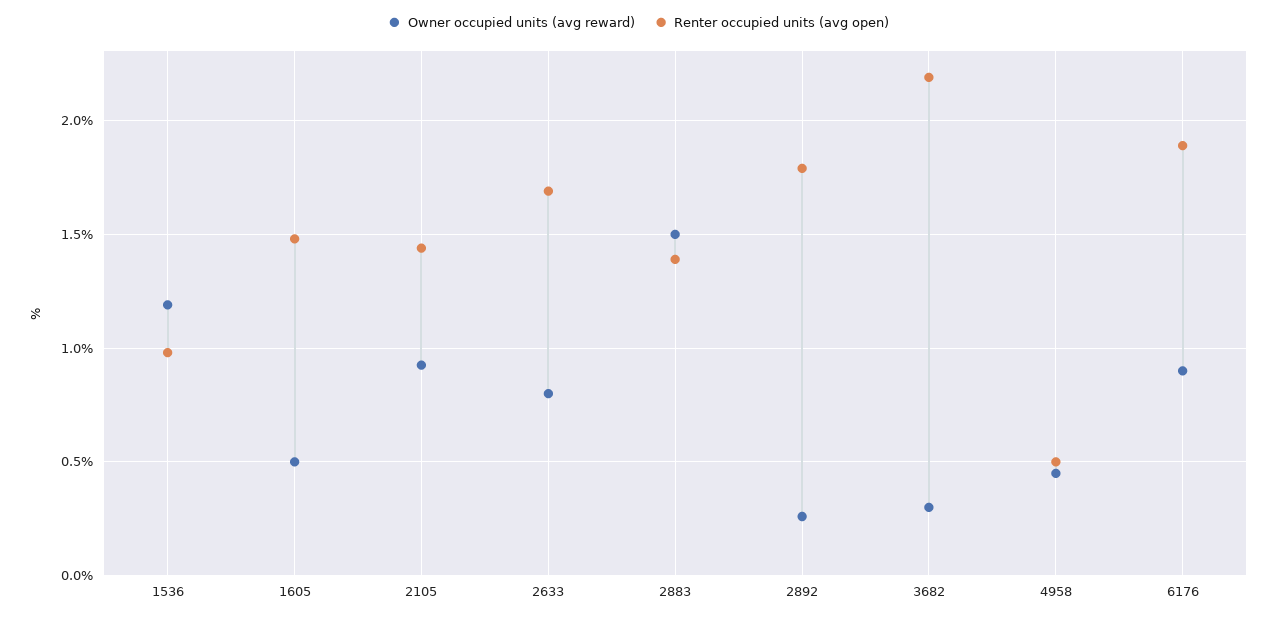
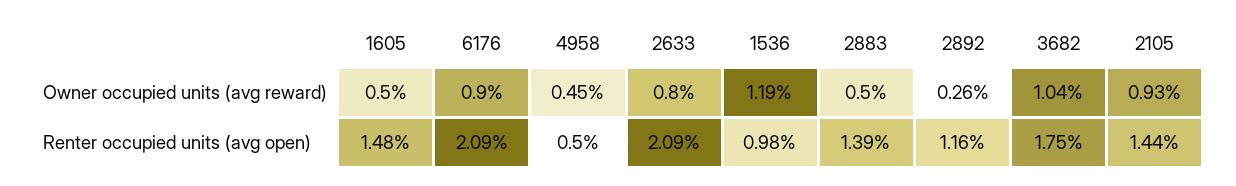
Renter occupied units (avg open), 2633: 1.7 -> 2.09
Owner occupied units (avg reward), 2883: 1.5 -> 0.5
Renter occupied units (avg open), 2892: 1.8 -> 1.16
Owner occupied units (avg reward), 3682: 0.3 -> 1.04
Renter occupied units (avg open), 3682: 2.2 -> 1.75
Renter occupied units (avg open), 6176: 1.9 -> 2.09

